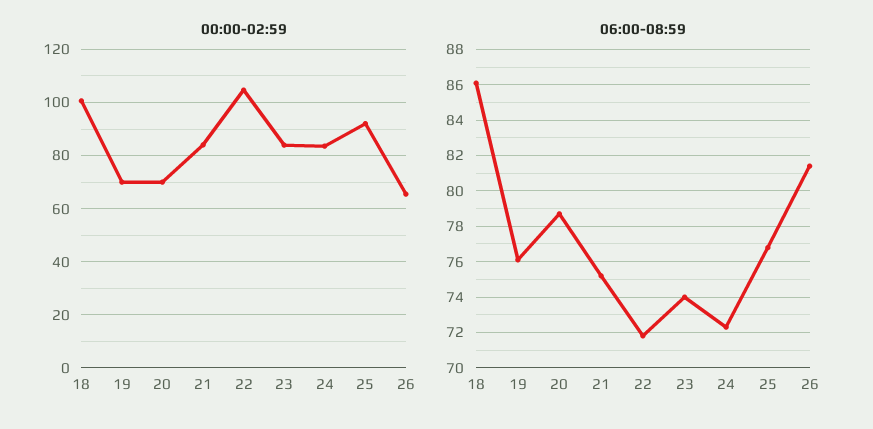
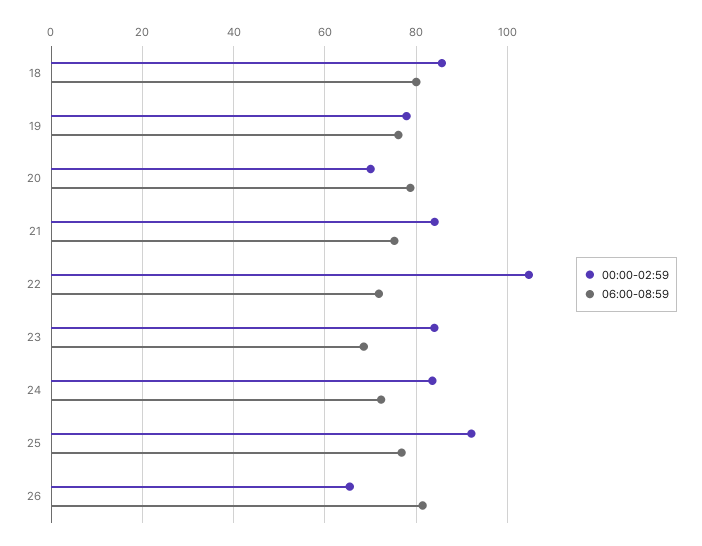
00:00-02:59, 18: 100 -> 86
00:00-02:59, 19: 70 -> 78
06:00-08:59, 18: 86 -> 80
06:00-08:59, 23: 74 -> 68

